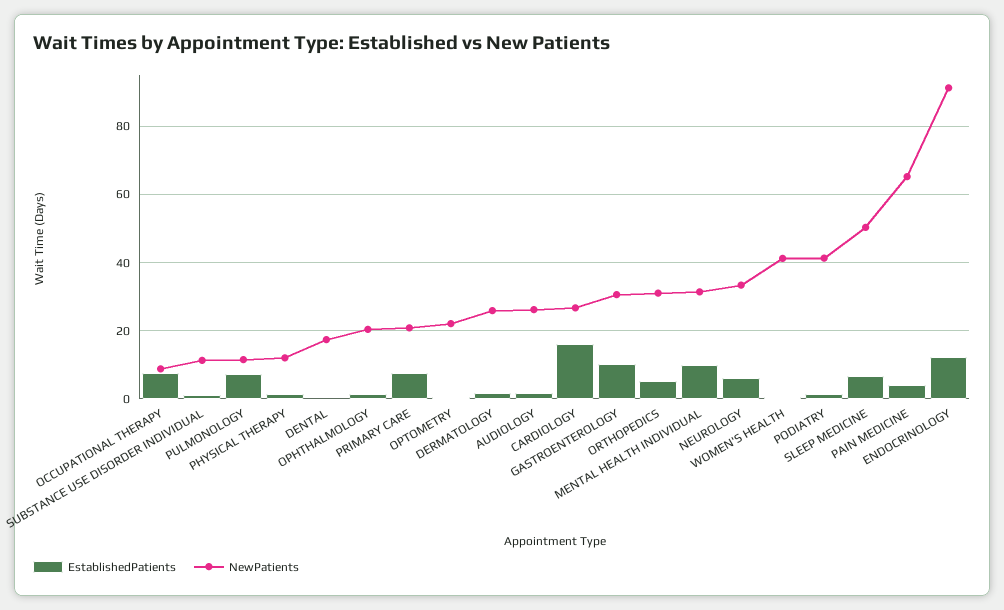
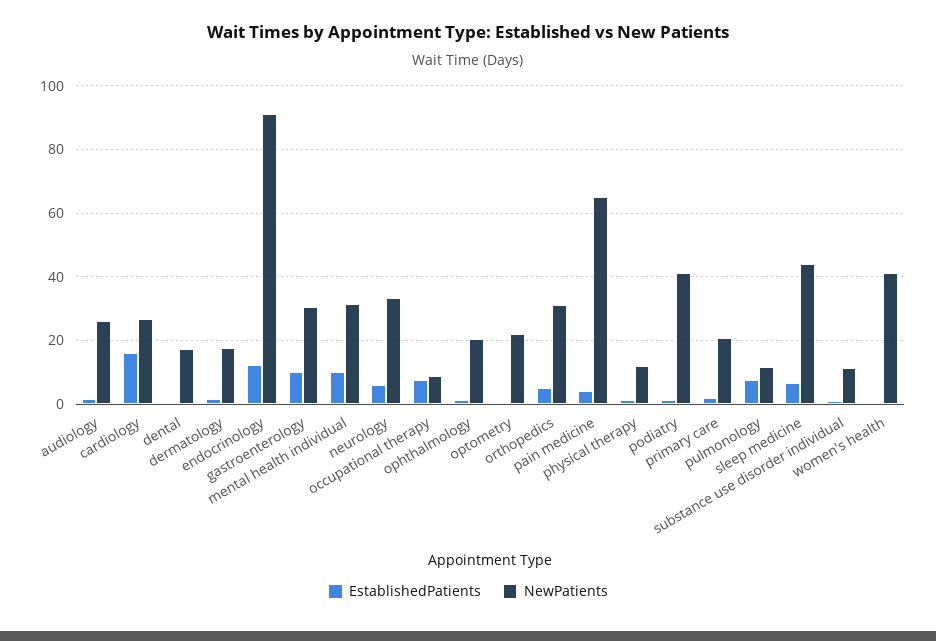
EstablishedPatients, PRIMARY CARE: 8 -> 2
NewPatients, DERMATOLOGY: 26 -> 18
NewPatients, SLEEP MEDICINE: 50 -> 44

